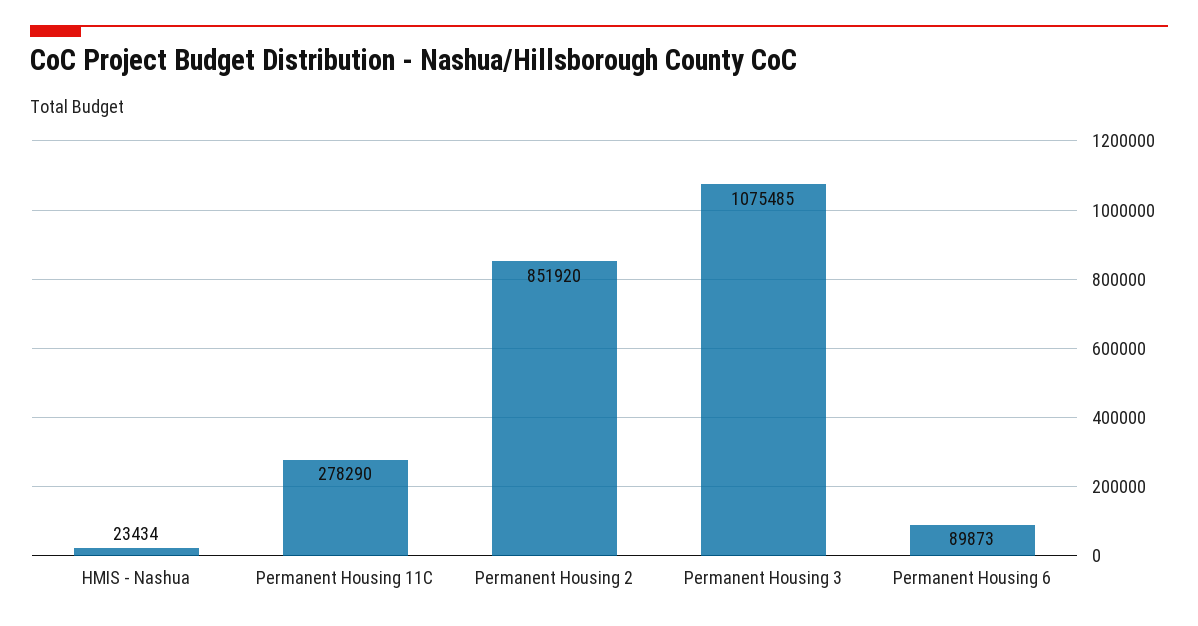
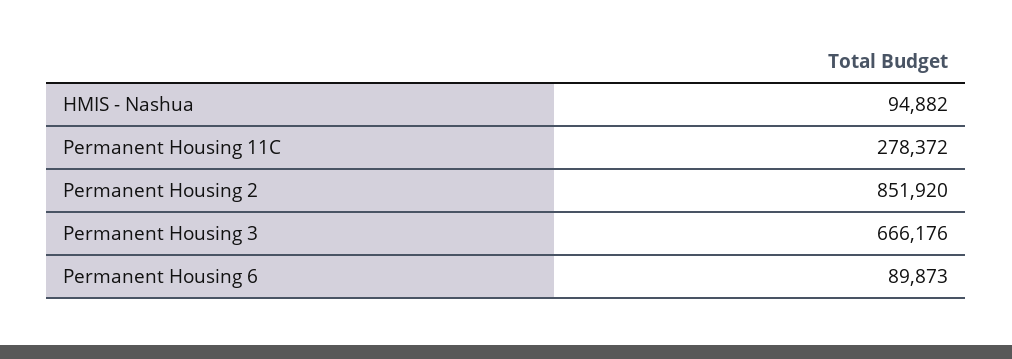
HMIS - Nashua: 23434 -> 94882
Permanent Housing 11C: 278290 -> 278372
Permanent Housing 3: 1075485 -> 666176

